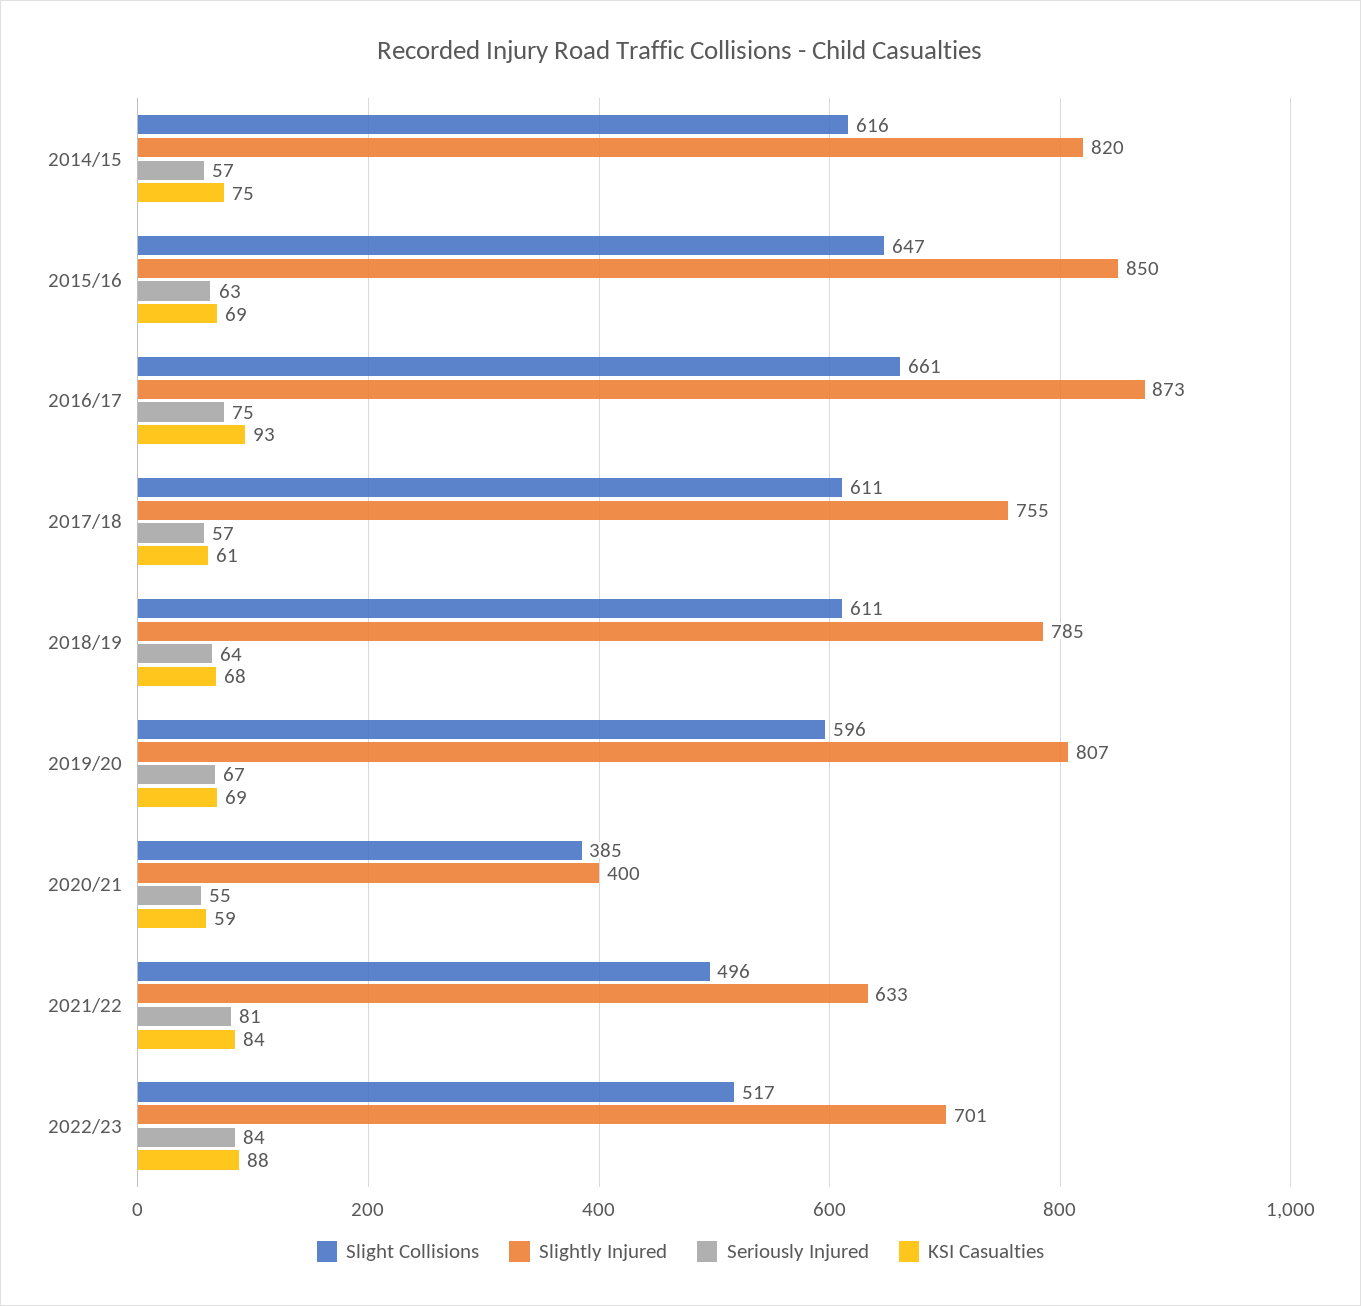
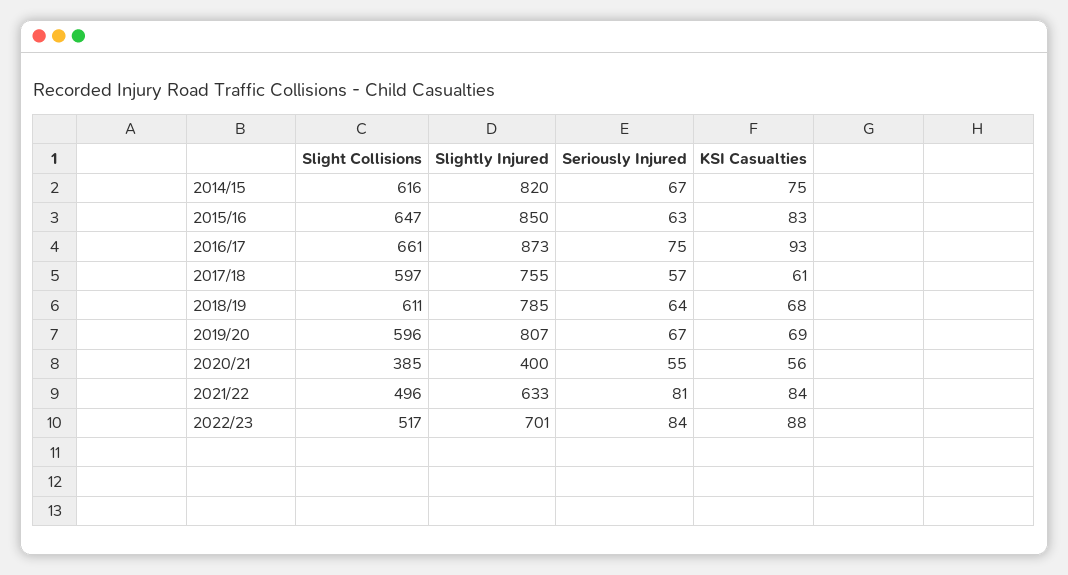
Seriously Injured, 2014/15: 57 -> 67
KSI Casualties, 2015/16: 69 -> 83
Slight Collisions, 2017/18: 611 -> 597
KSI Casualties, 2020/21: 59 -> 56

